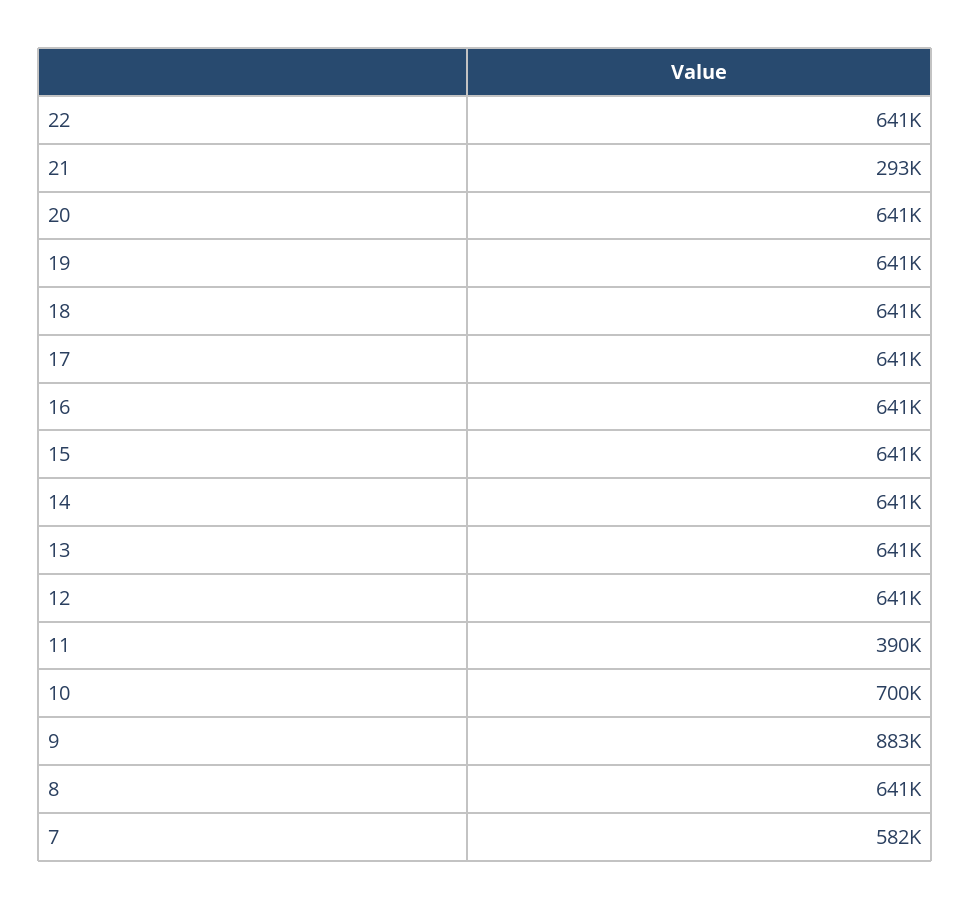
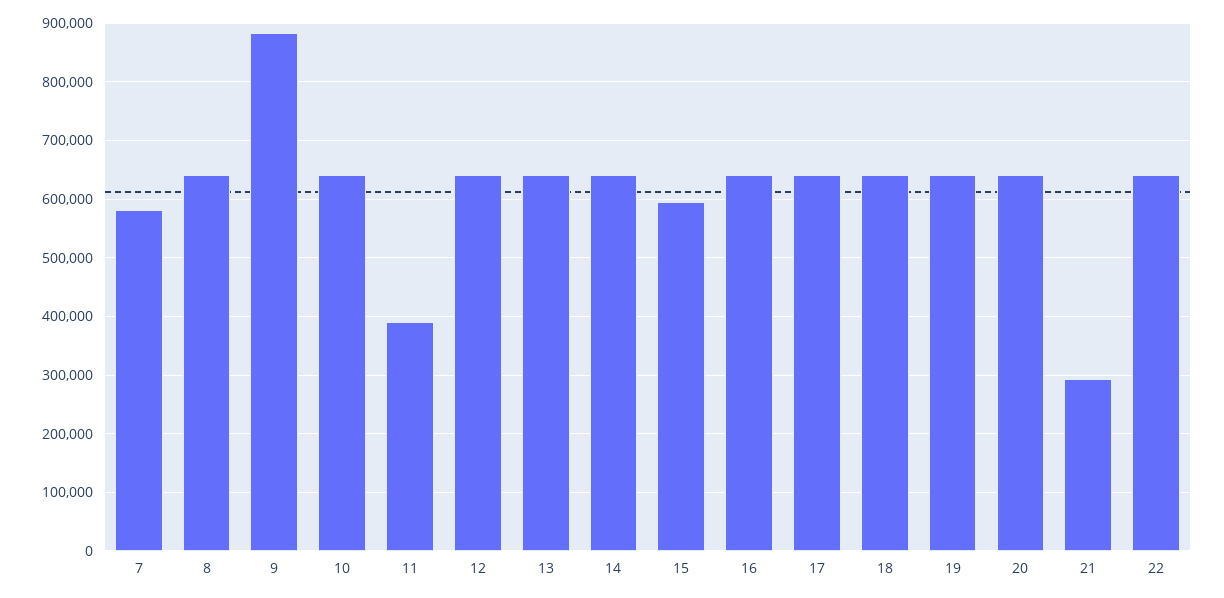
15: 641000 -> 600000
10: 700000 -> 640000

